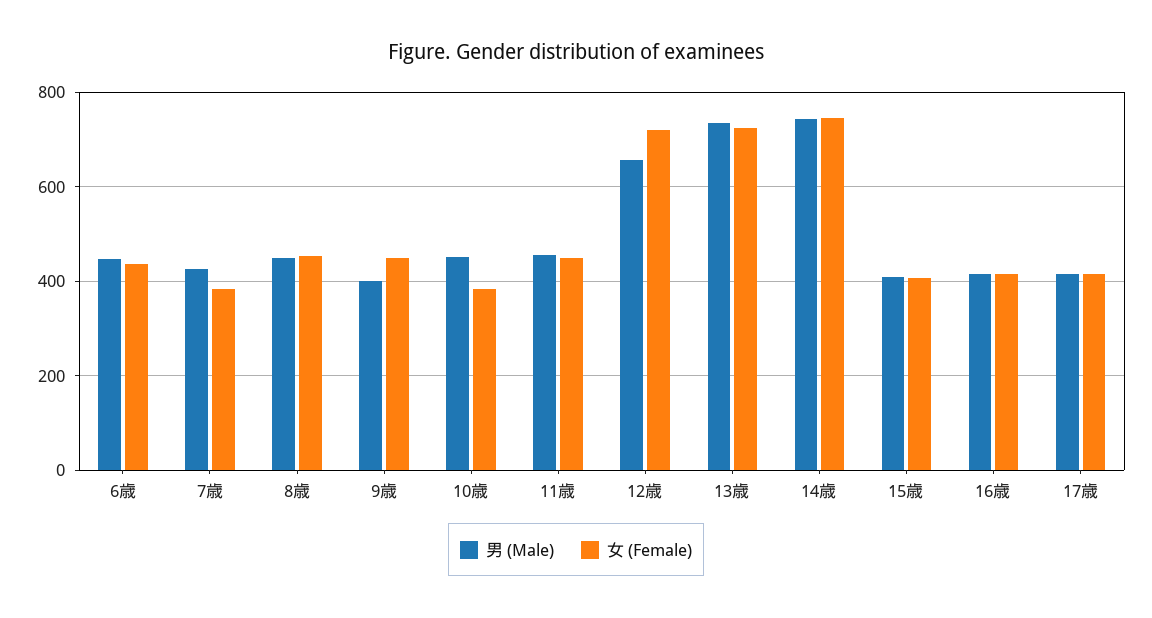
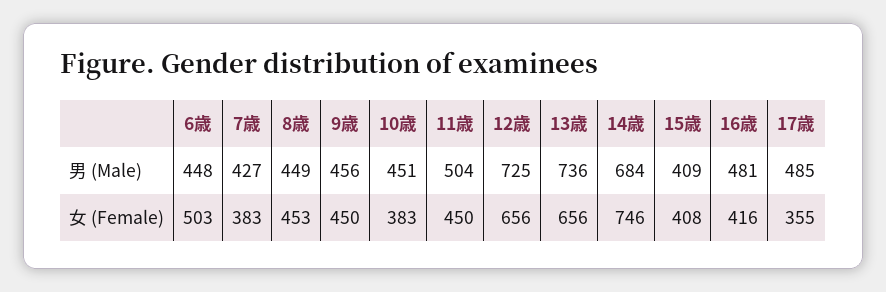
女 (Female), 6歳: 440 -> 503
男 (Male), 9歳: 400 -> 456
男 (Male), 11歳: 460 -> 504
男 (Male), 12歳: 660 -> 725
女 (Female), 12歳: 720 -> 656
女 (Female), 13歳: 720 -> 656
男 (Male), 14歳: 740 -> 684
男 (Male), 16歳: 420 -> 481
男 (Male), 17歳: 420 -> 485
女 (Female), 17歳: 420 -> 355

